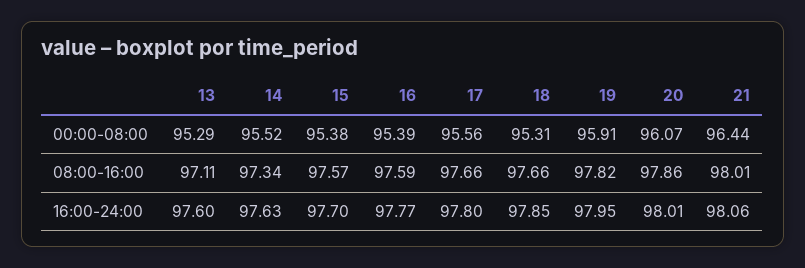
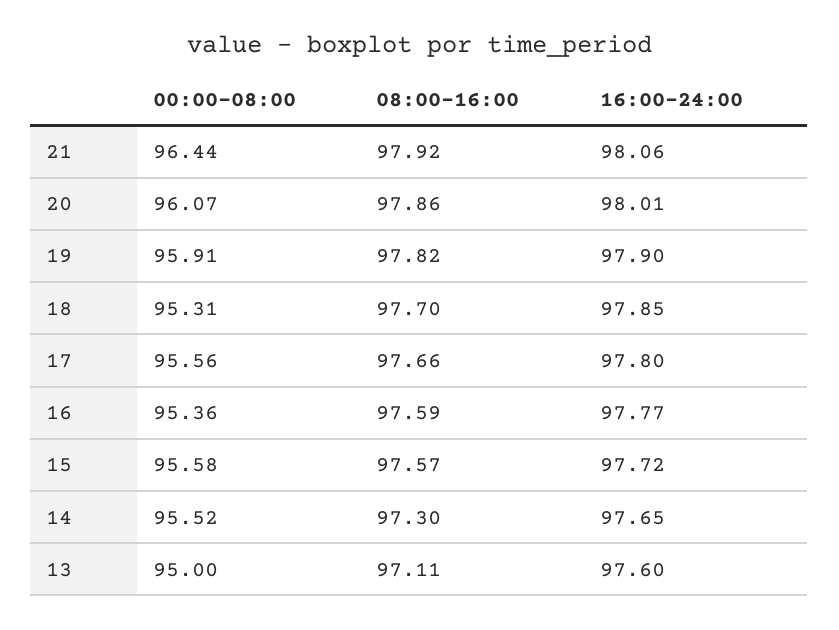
13, 00:00-08:00: 95.29 -> 95
15, 00:00-08:00: 95.38 -> 95.58
16, 00:00-08:00: 95.39 -> 95.36
14, 08:00-16:00: 97.34 -> 97.3
18, 08:00-16:00: 97.66 -> 97.7
21, 08:00-16:00: 98.01 -> 97.92
14, 16:00-24:00: 97.63 -> 97.65
15, 16:00-24:00: 97.7 -> 97.72
19, 16:00-24:00: 97.95 -> 97.9

